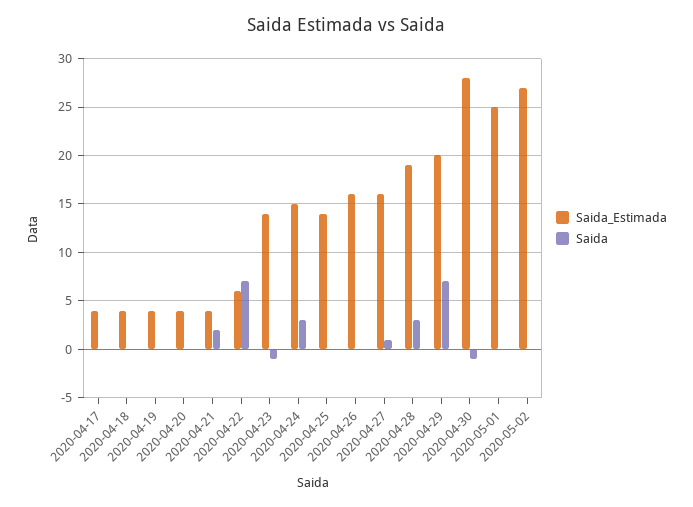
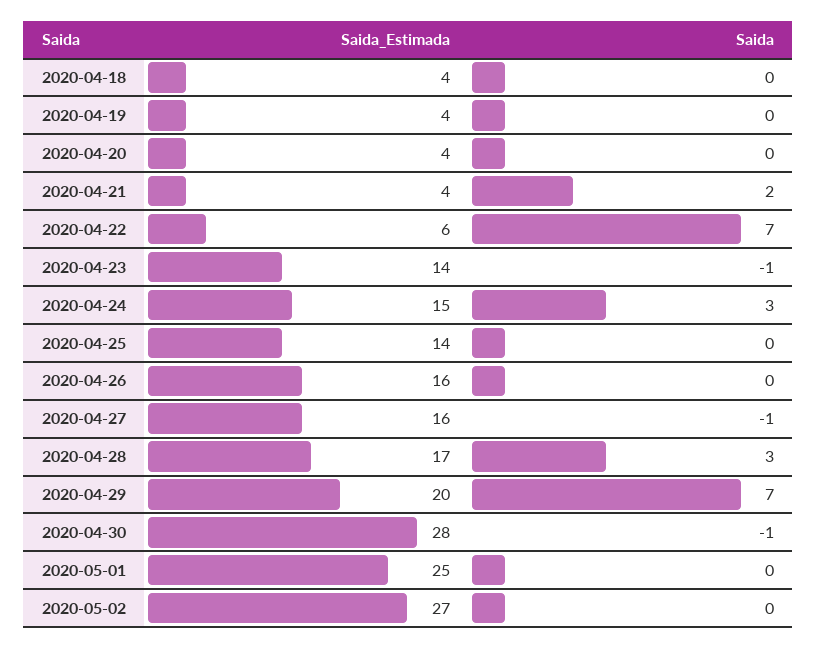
Saida_Estimada, 2020-04-17: 4 -> none
Saida, 2020-04-17: 0 -> none
Saida, 2020-04-27: 1 -> -1
Saida_Estimada, 2020-04-28: 19 -> 17

